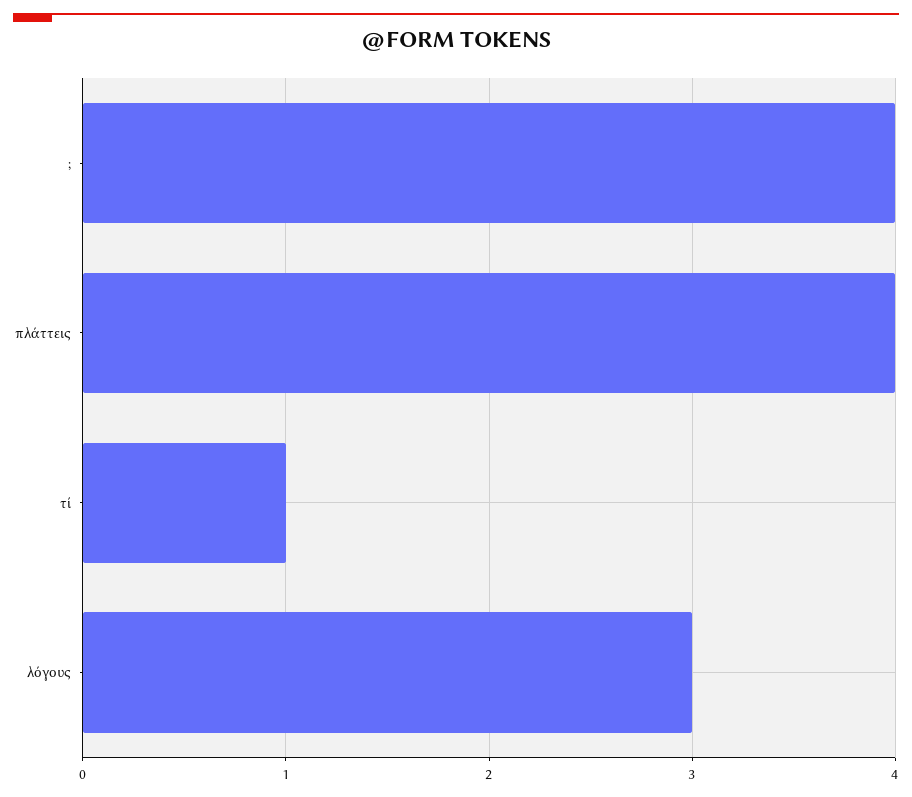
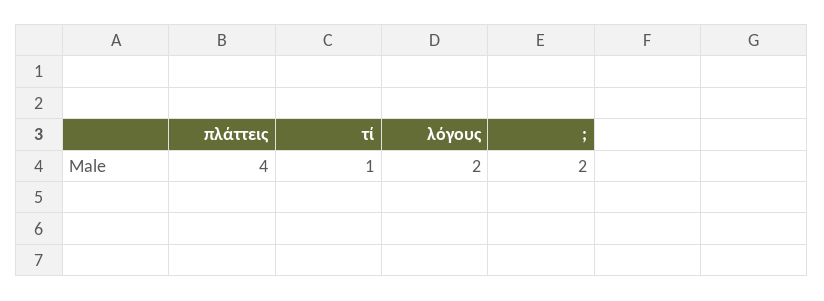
;: 4 -> 2
λόγους: 3 -> 2

